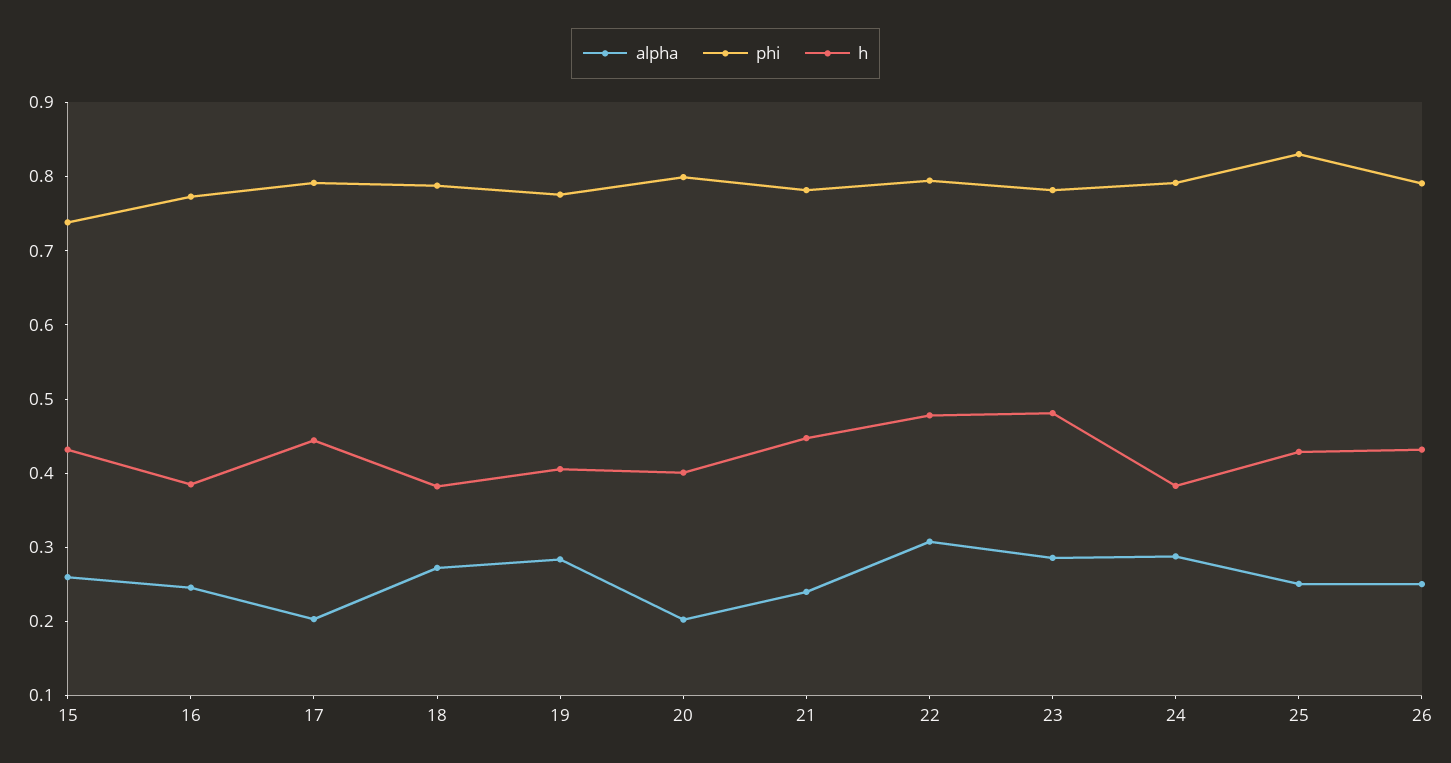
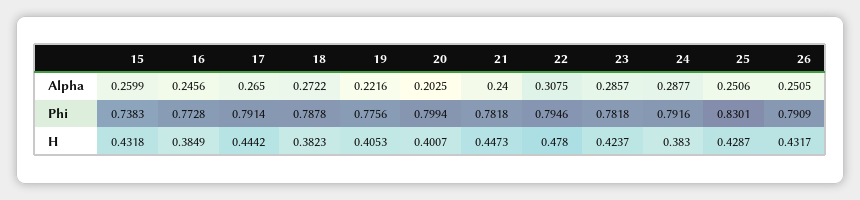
alpha, 17: 0.2 -> 0.265
alpha, 19: 0.28 -> 0.2216
h, 23: 0.48 -> 0.4237

